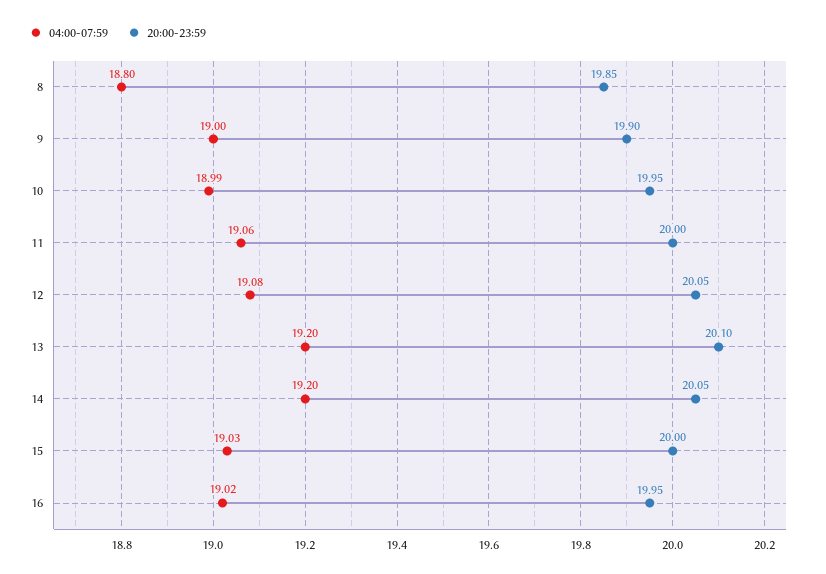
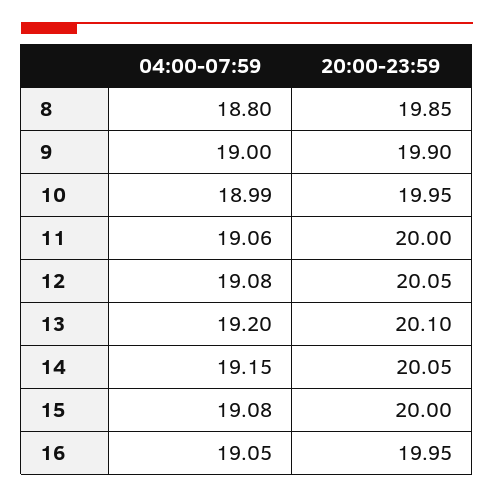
04:00-07:59, 14: 19.2 -> 19.15
04:00-07:59, 15: 19.03 -> 19.08
04:00-07:59, 16: 19.02 -> 19.05

